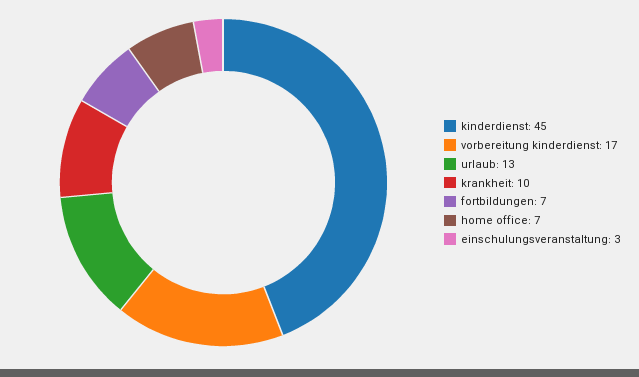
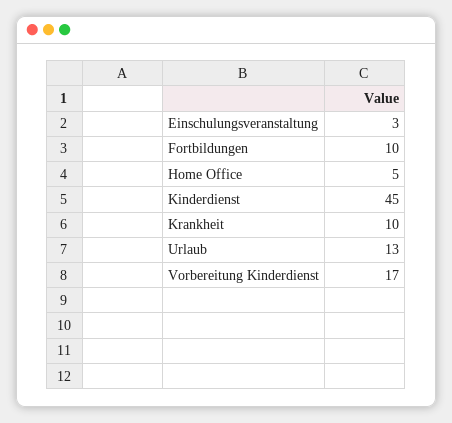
fortbildungen: 7 -> 10
home office: 7 -> 5

